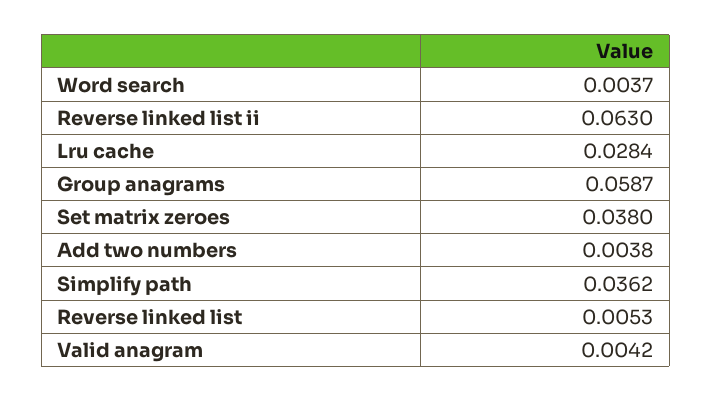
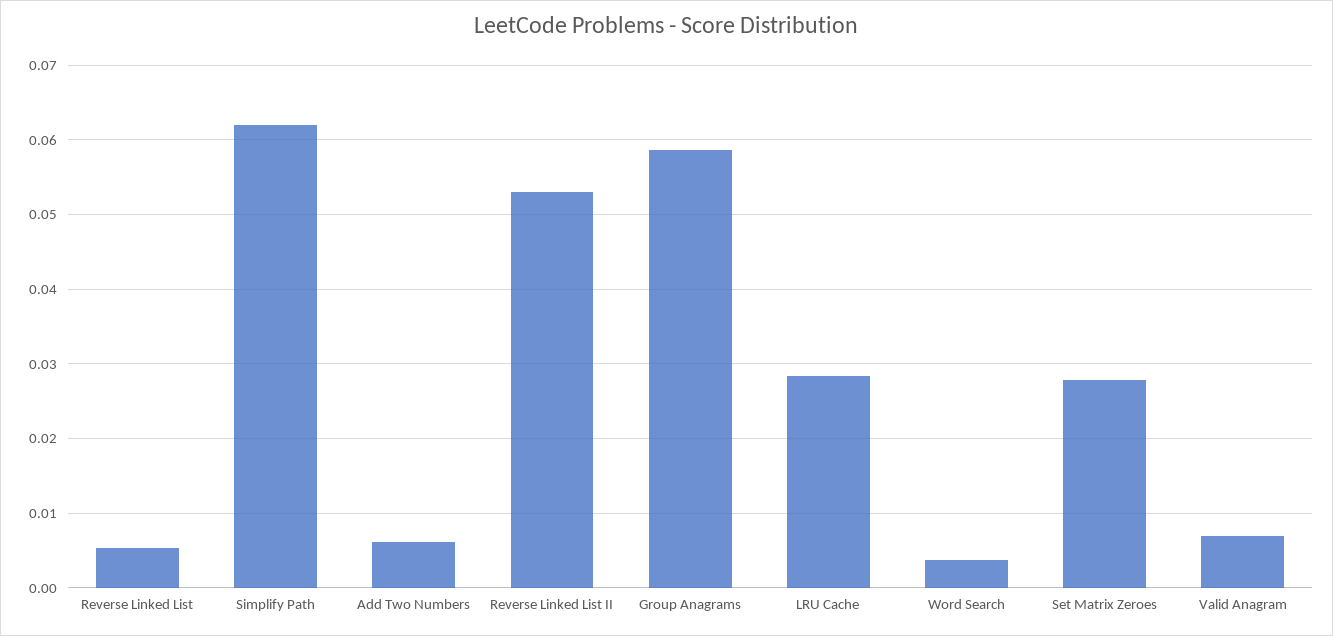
Reverse linked list ii: 0.063 -> 0.053
Set matrix zeroes: 0.038 -> 0.028
Add two numbers: 0.0038 -> 0.006
Simplify path: 0.0362 -> 0.062
Valid anagram: 0.0042 -> 0.007

